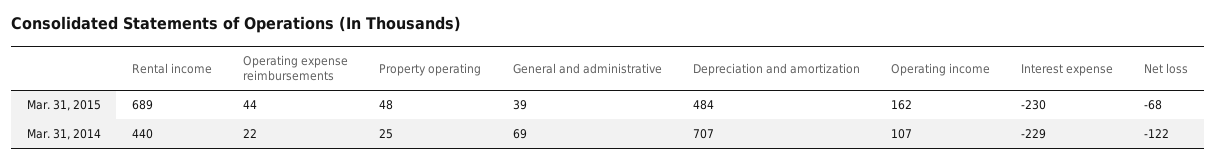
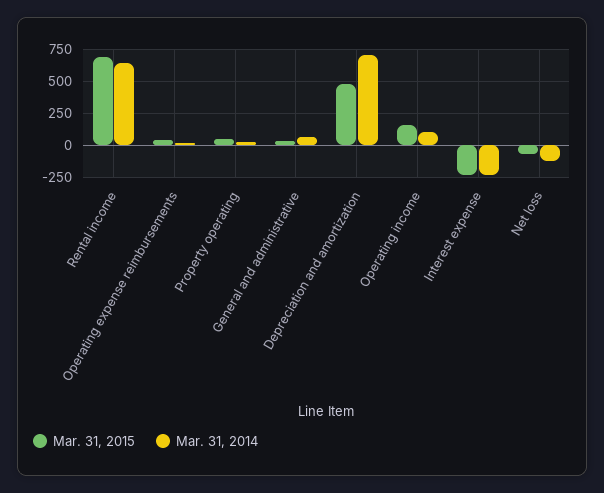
Mar. 31, 2014, Rental income: 440 -> 650

